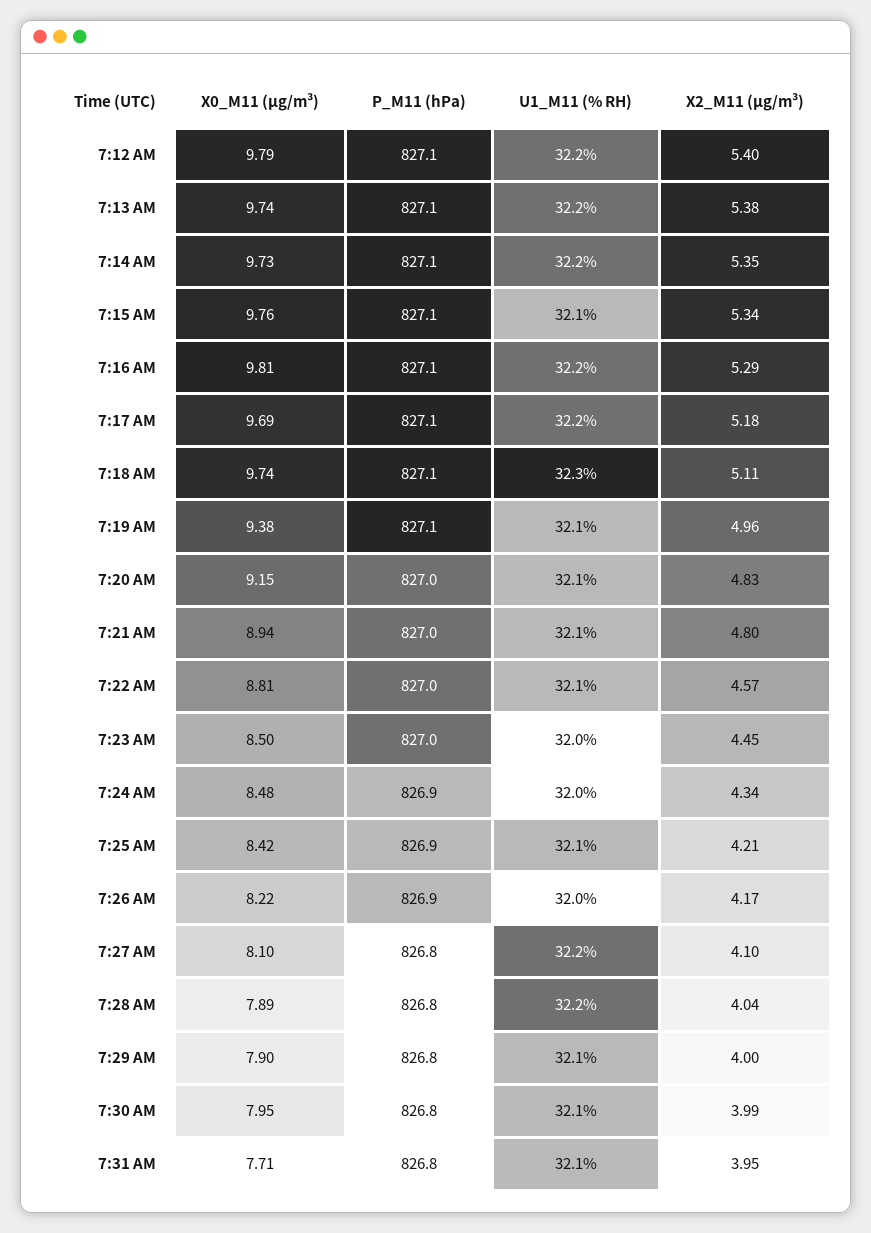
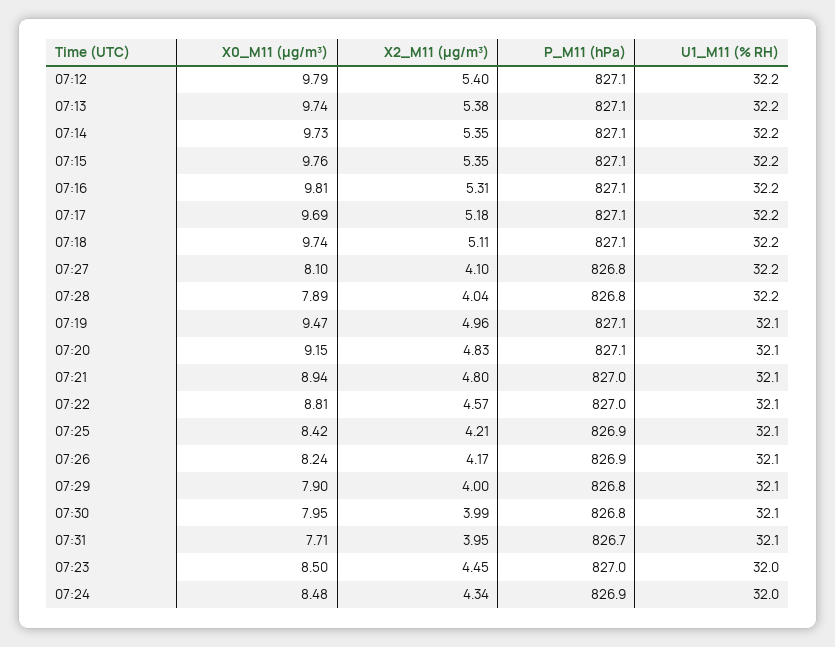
U1_M11 (% RH), 7:15 AM: 32.1 -> 32.2
X2_M11 (μg/m³), 7:15 AM: 5.34 -> 5.35
X2_M11 (μg/m³), 7:16 AM: 5.29 -> 5.31
U1_M11 (% RH), 7:18 AM: 32.3 -> 32.2
X0_M11 (μg/m³), 7:19 AM: 9.38 -> 9.47
P_M11 (hPa), 7:20 AM: 827 -> 827.1
X0_M11 (μg/m³), 7:26 AM: 8.22 -> 8.24
U1_M11 (% RH), 7:26 AM: 32 -> 32.1
P_M11 (hPa), 7:31 AM: 826.8 -> 826.7

